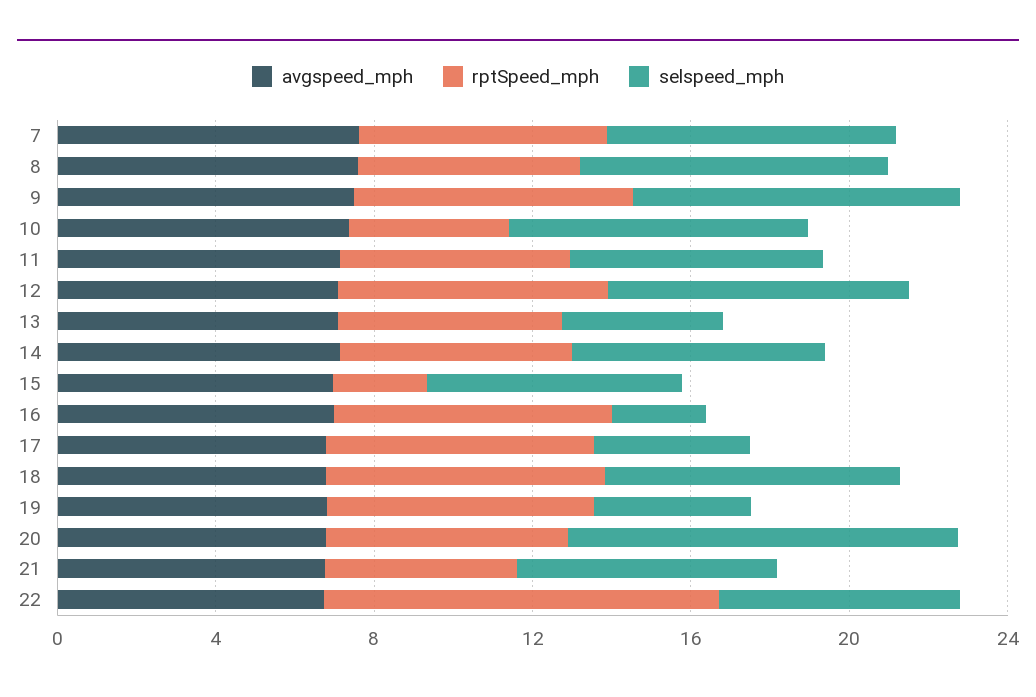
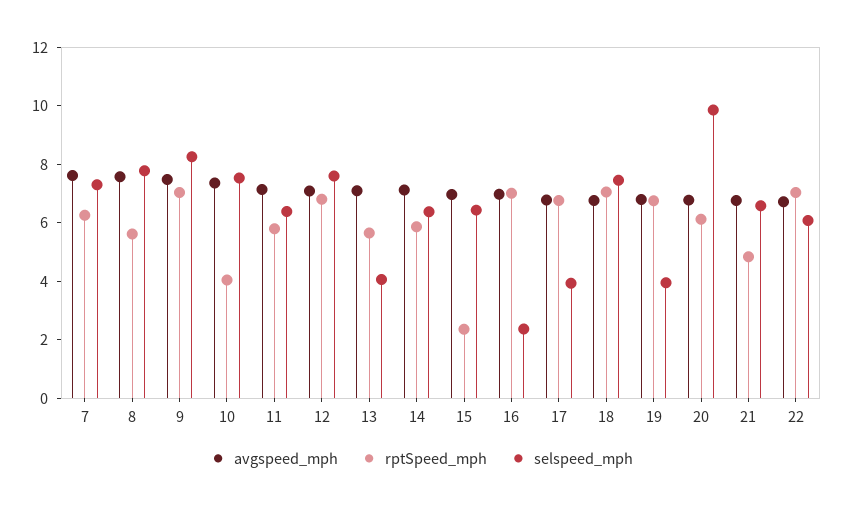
rptSpeed_mph, 22: 10 -> 7

